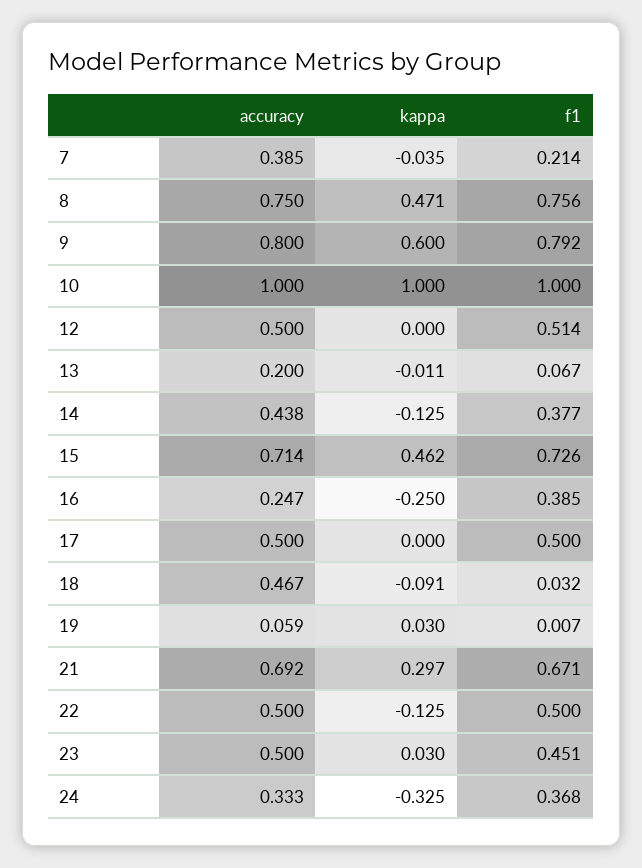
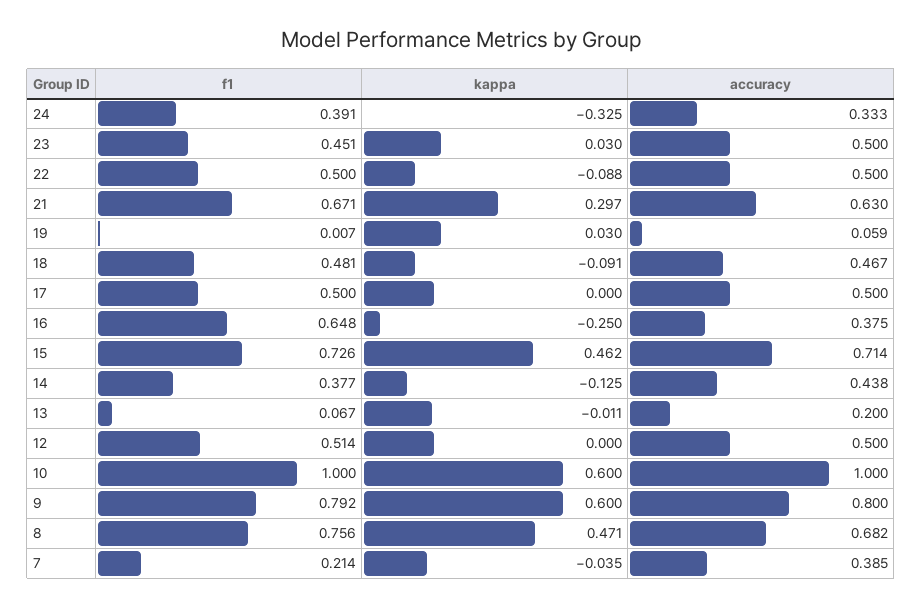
accuracy, 8: 0.75 -> 0.682
kappa, 10: 1 -> 0.6
accuracy, 16: 0.247 -> 0.375
f1, 16: 0.385 -> 0.648
f1, 18: 0.032 -> 0.481
accuracy, 21: 0.692 -> 0.63
kappa, 22: -0.125 -> -0.088
f1, 24: 0.368 -> 0.391

